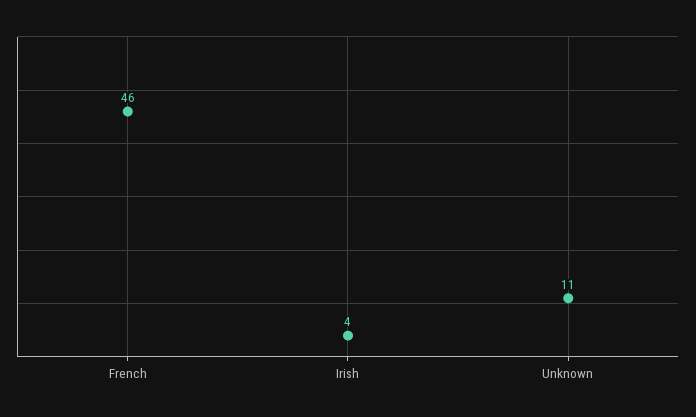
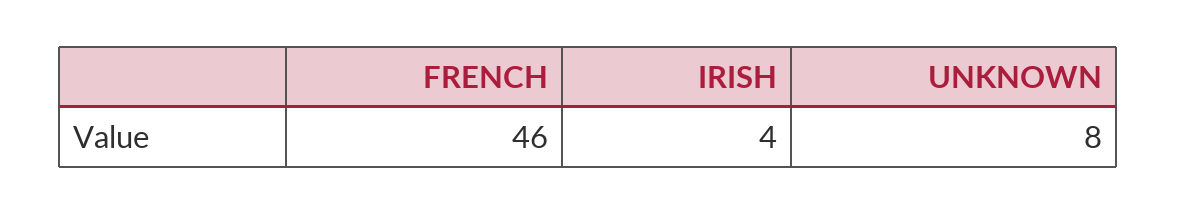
Unknown: 11 -> 8

